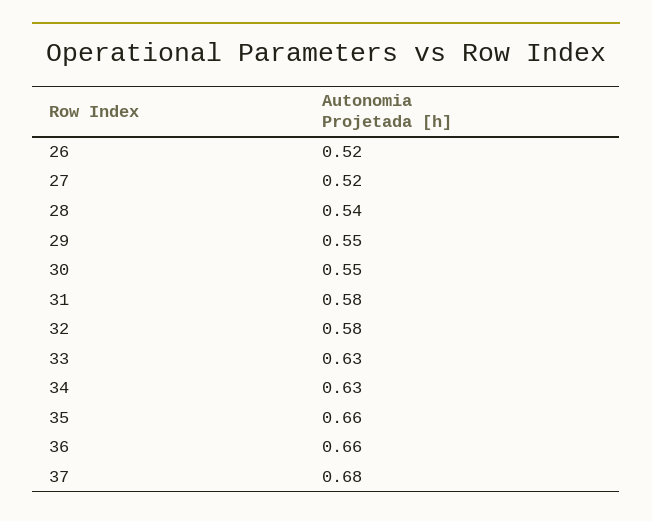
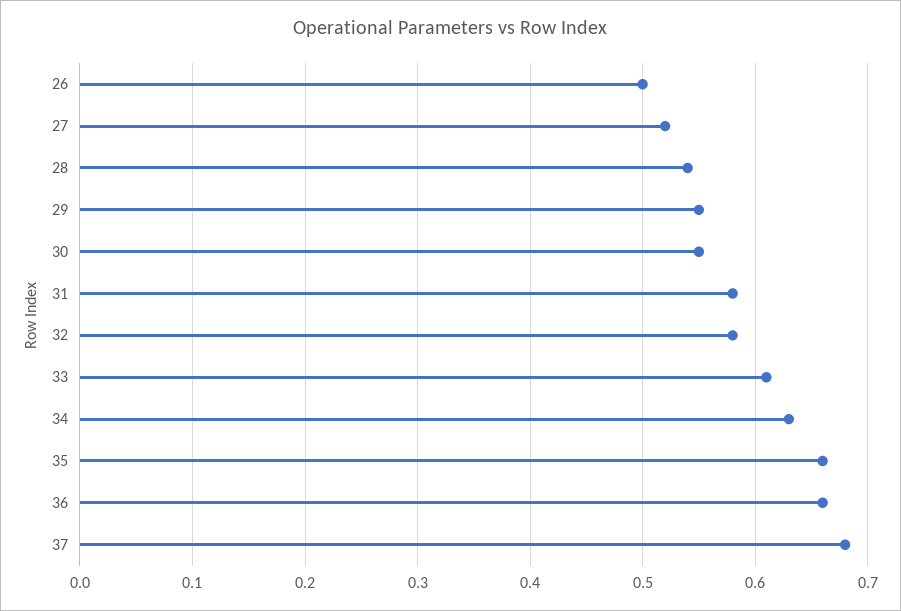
26: 0.52 -> 0.5
33: 0.63 -> 0.61

